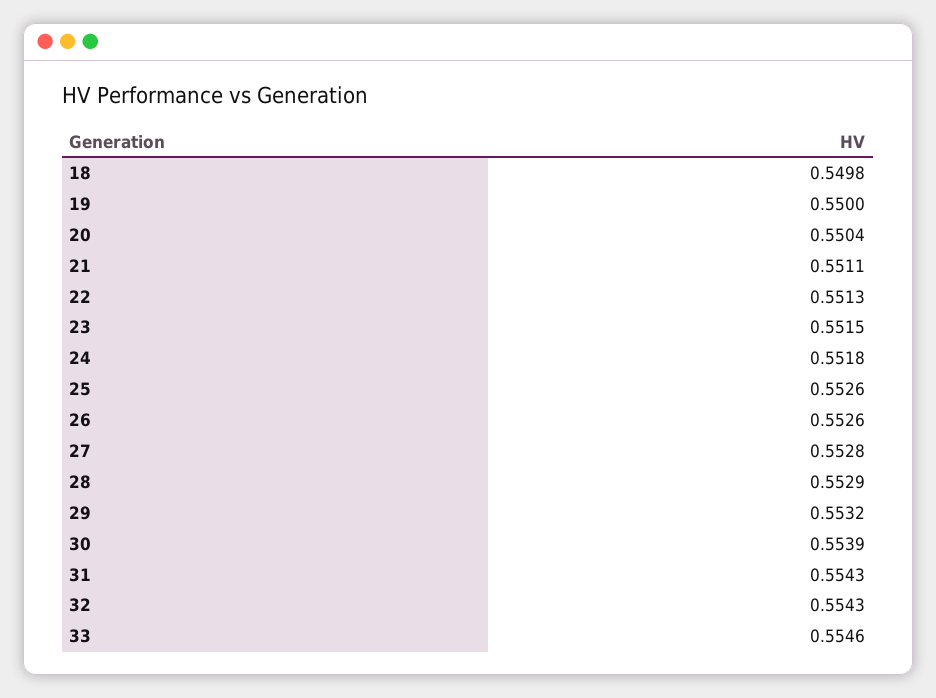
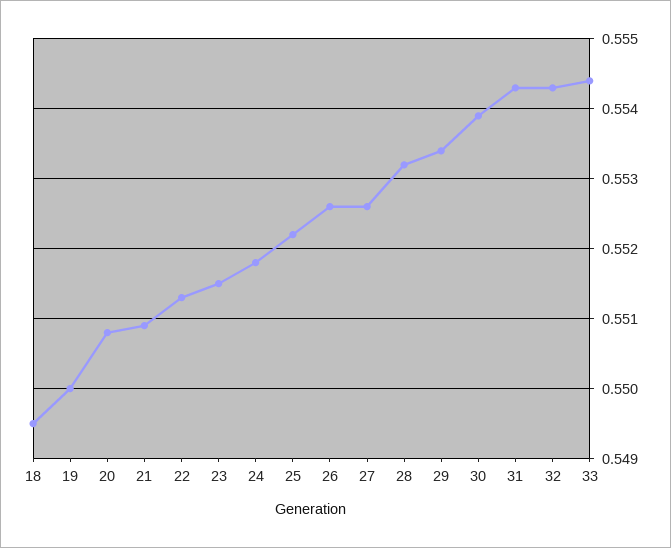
18: 0.5498 -> 0.5495
20: 0.5504 -> 0.5508
21: 0.5511 -> 0.5509
25: 0.5526 -> 0.5522
27: 0.5528 -> 0.5526
28: 0.5529 -> 0.5532
29: 0.5532 -> 0.5534
33: 0.5546 -> 0.5544

